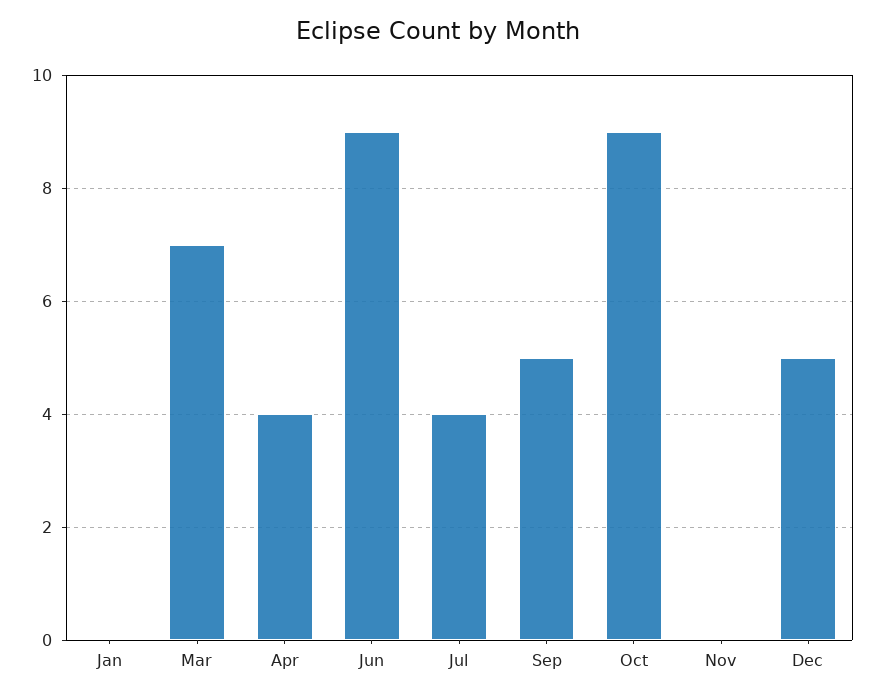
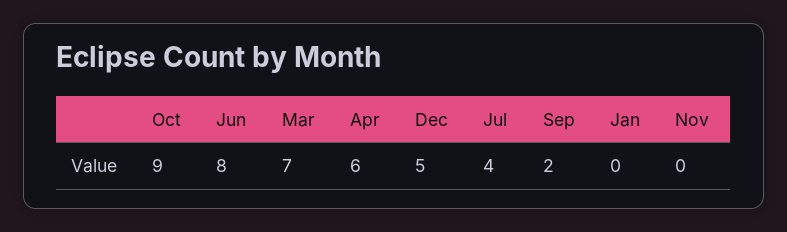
Apr: 4 -> 6
Jun: 9 -> 8
Sep: 5 -> 2

